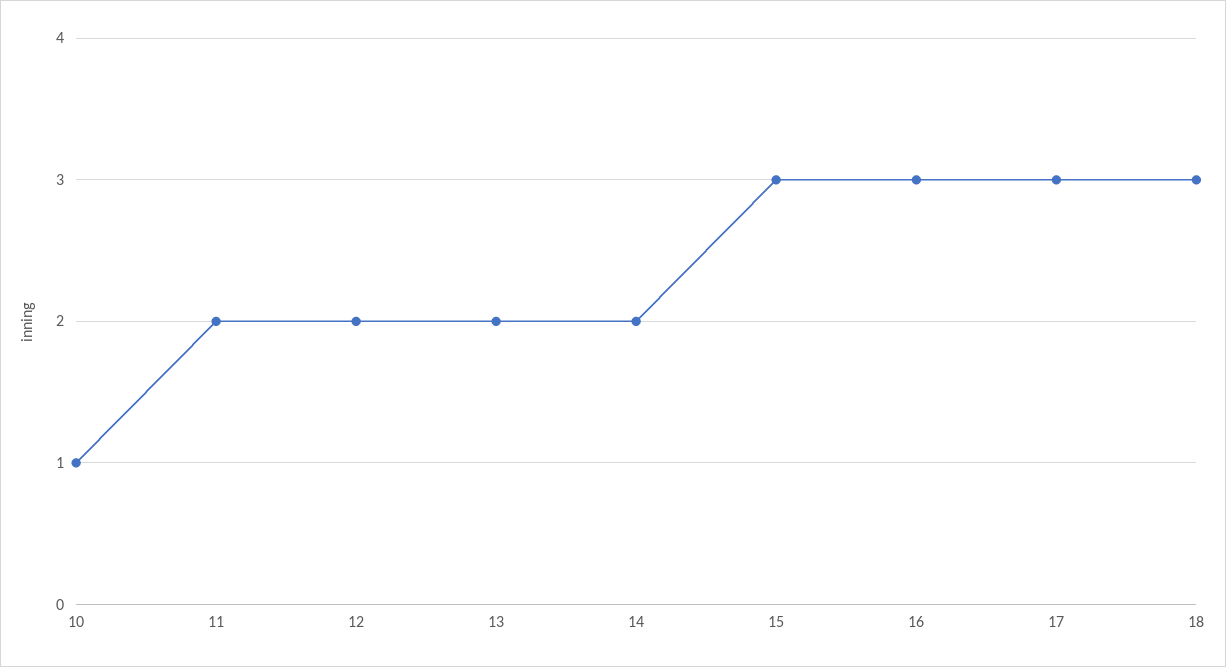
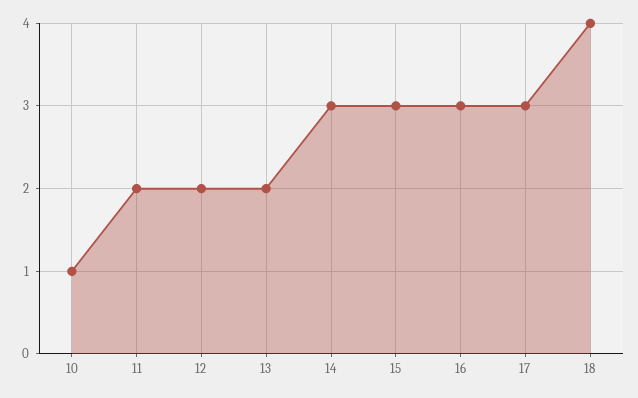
14: 2 -> 3
18: 3 -> 4

